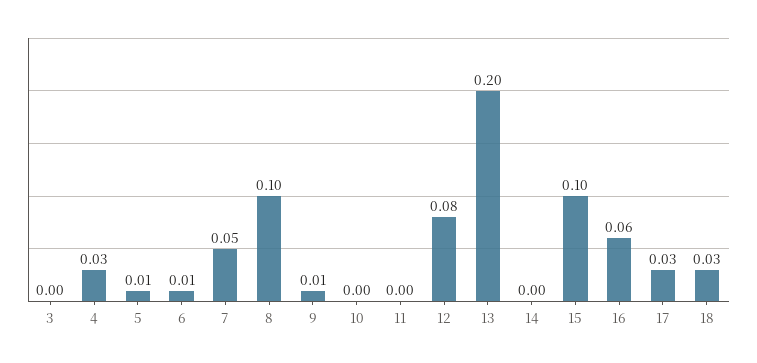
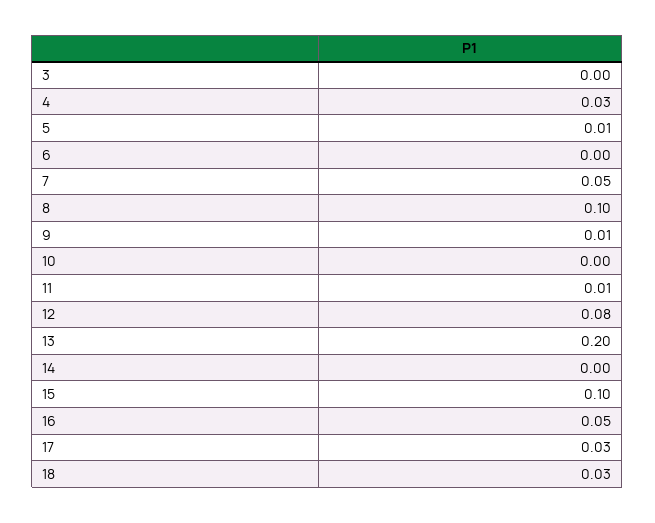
6: 0.01 -> 0
11: 0 -> 0.01
16: 0.06 -> 0.05

